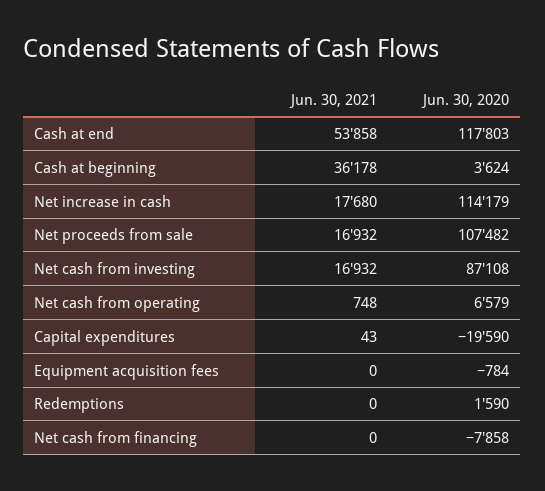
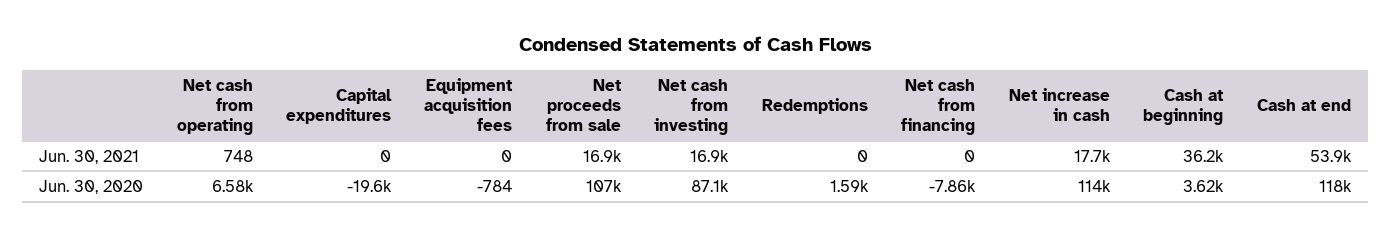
Jun. 30, 2021, Capital expenditures: 43 -> 0

